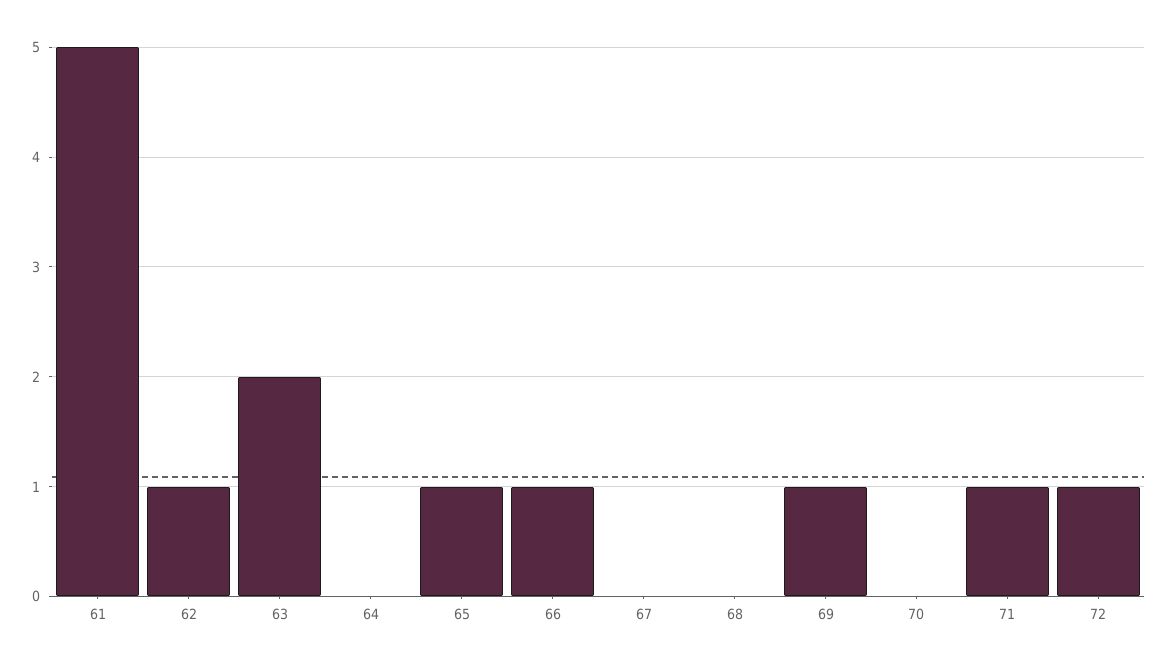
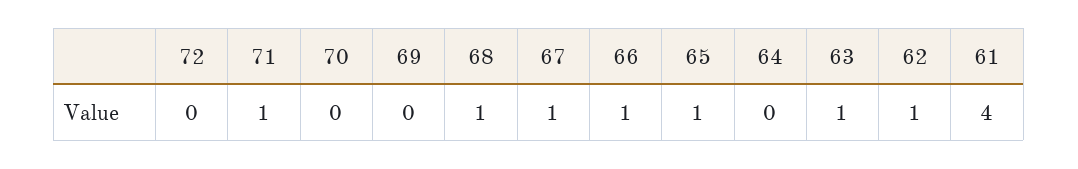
61: 5 -> 4
63: 2 -> 1
67: 0 -> 1
68: 0 -> 1
69: 1 -> 0
72: 1 -> 0

